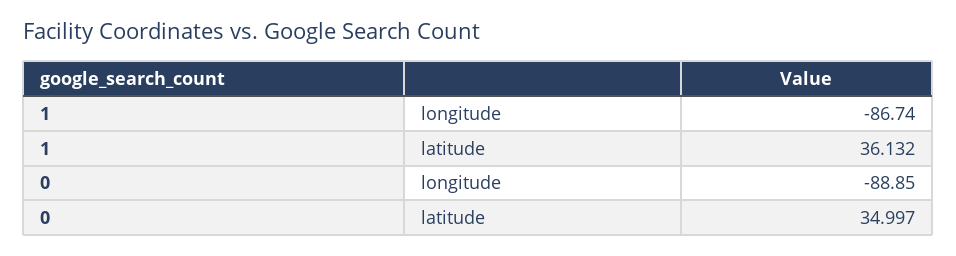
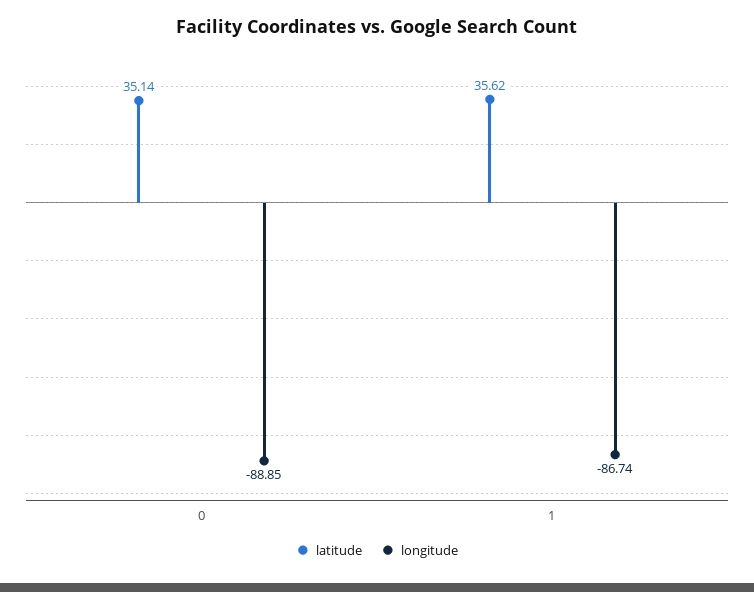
latitude, 1: 36.132 -> 35.62
latitude, 0: 34.997 -> 35.14

